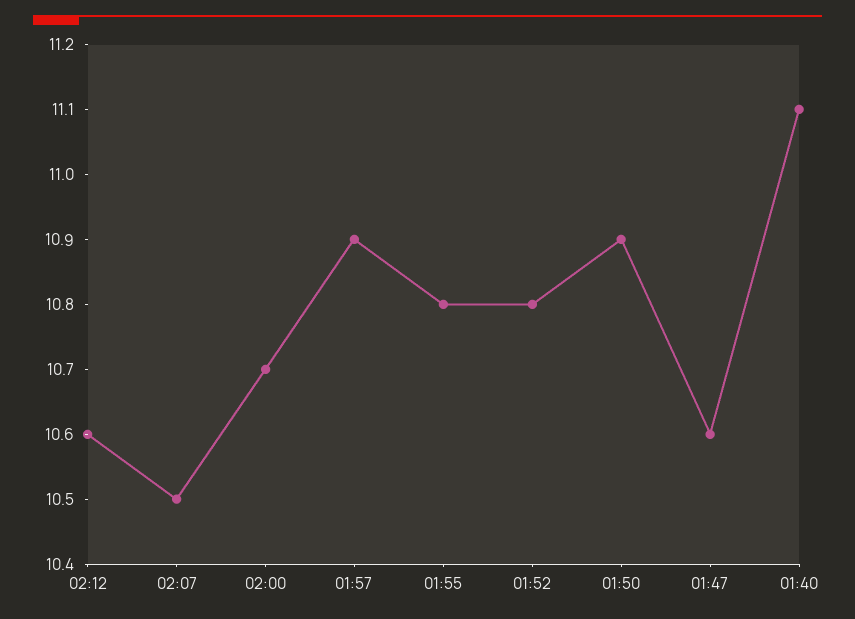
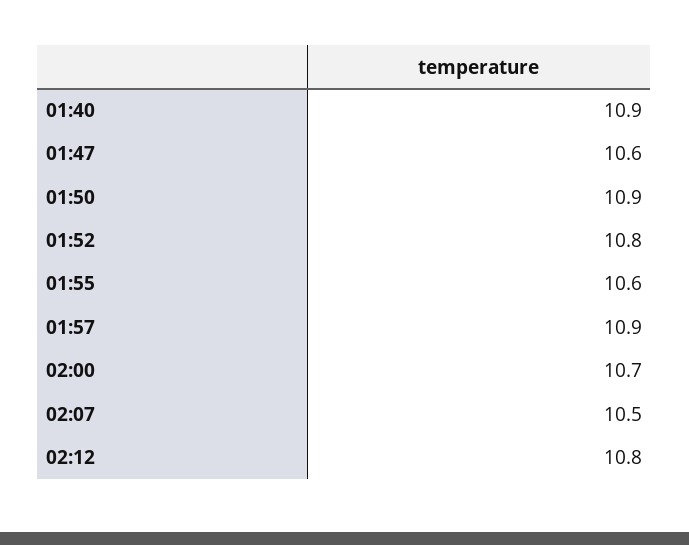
02:12: 10.6 -> 10.8
01:55: 10.8 -> 10.6
01:40: 11.1 -> 10.9

